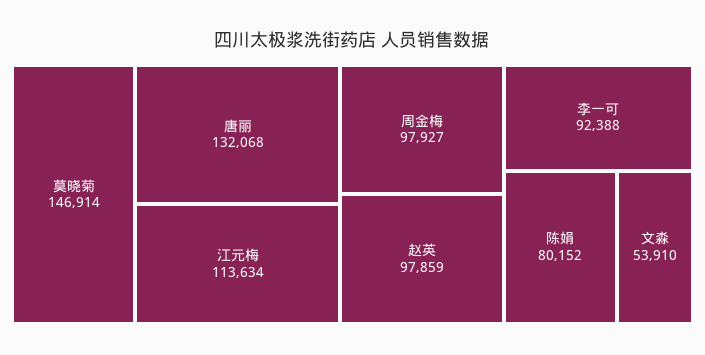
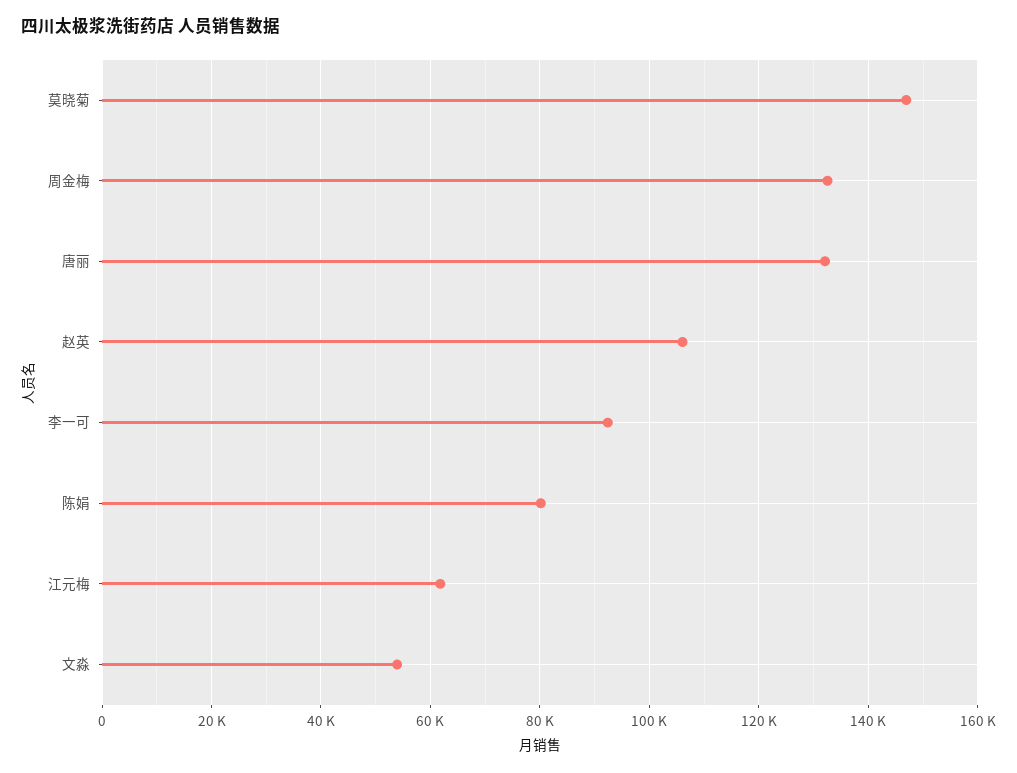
江元梅: 113634 -> 62000
周金梅: 97927 -> 132000
赵英: 97859 -> 106000

